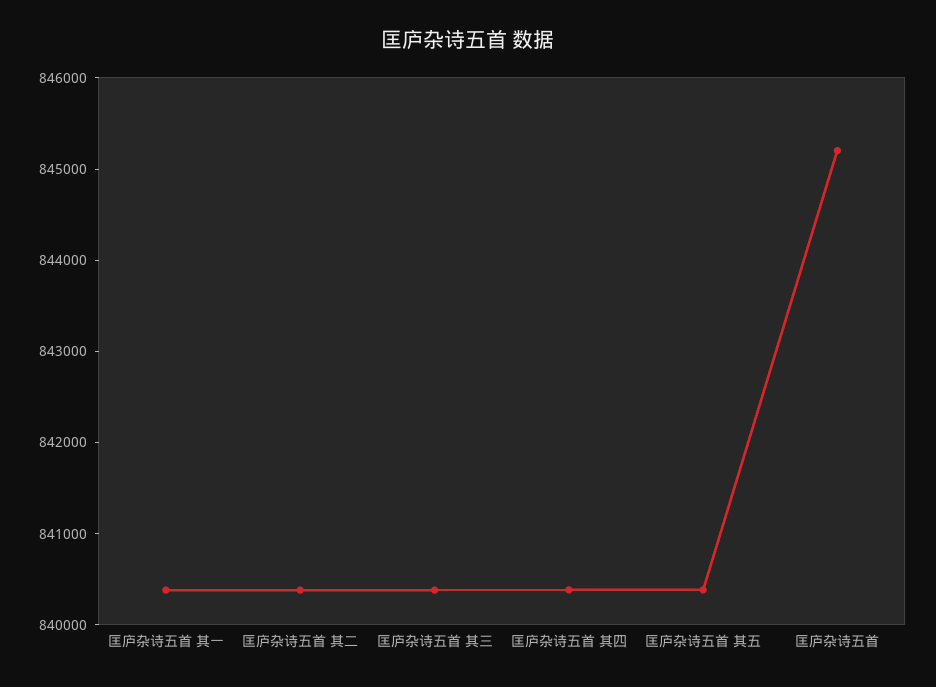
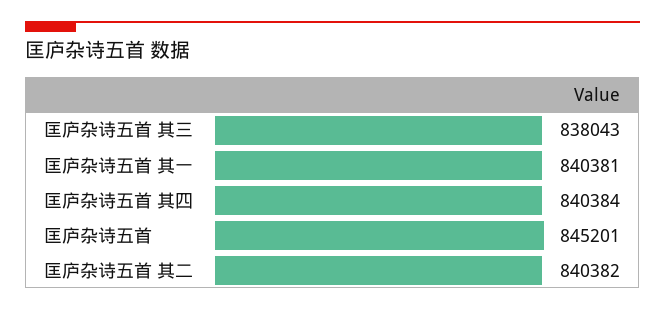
匡庐杂诗五首 其三: 840400 -> 838043
匡庐杂诗五首 其五: 840400 -> none

